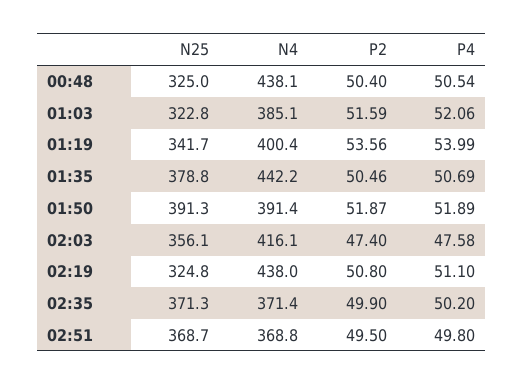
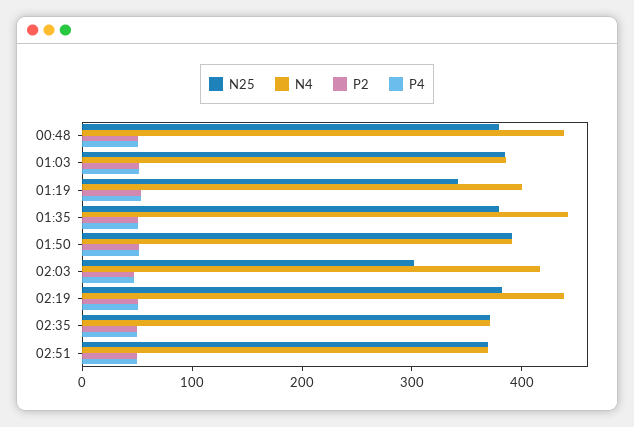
N25, 00:48: 325 -> 380
N25, 01:03: 322.8 -> 380
N25, 02:03: 356.1 -> 300
N25, 02:19: 324.8 -> 380

